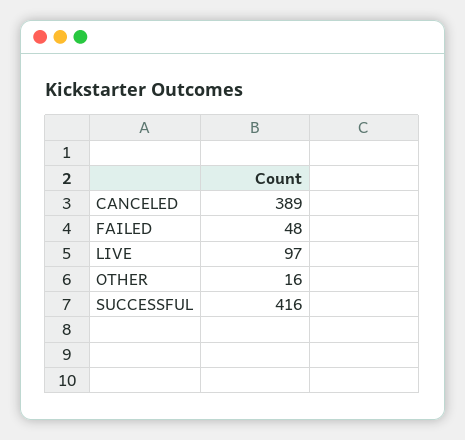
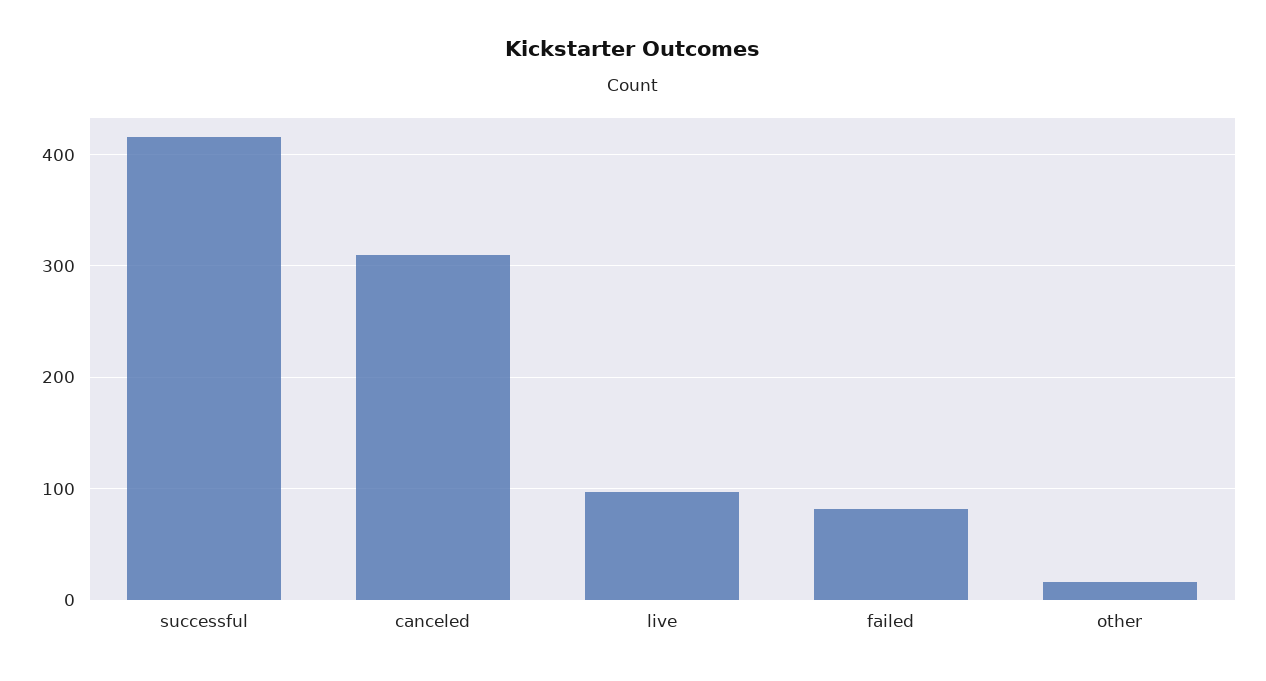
CANCELED: 389 -> 310
FAILED: 48 -> 80

